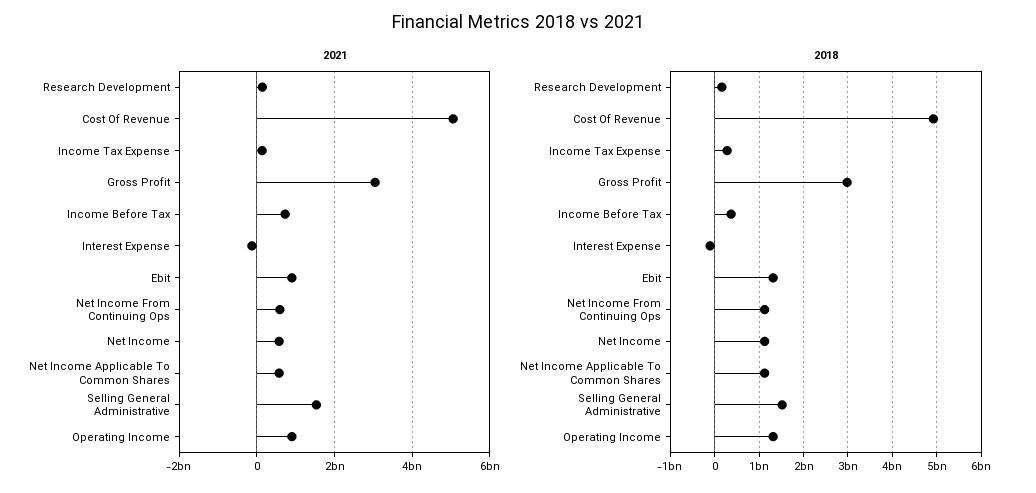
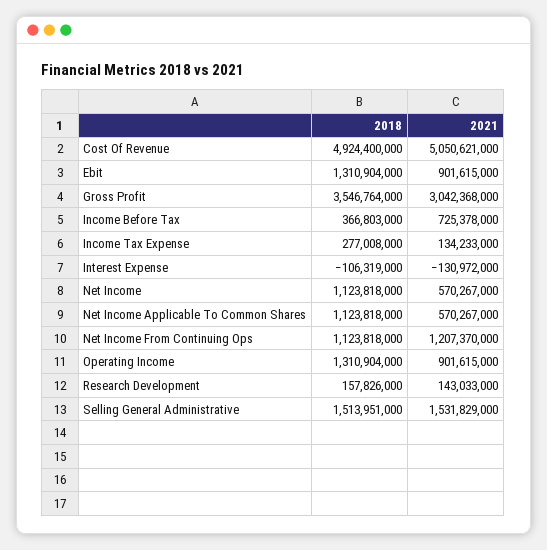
2021, Net Income From Continuing Ops: 600000000 -> 1207370000
2018, Gross Profit: 3000000000 -> 3546764000

